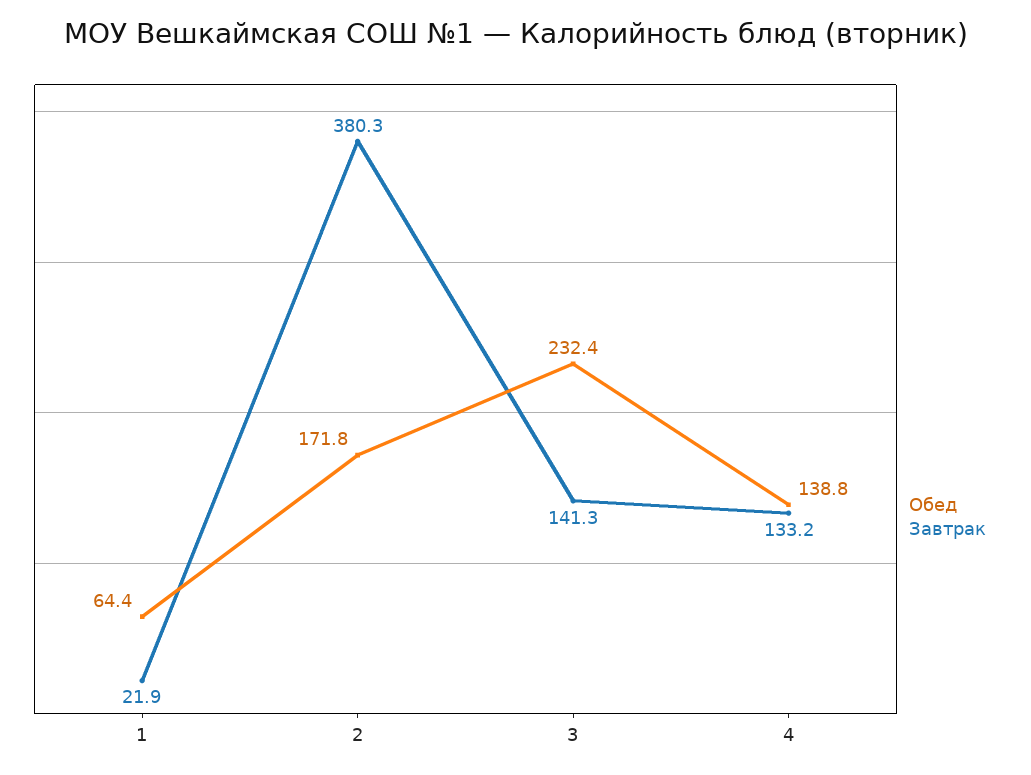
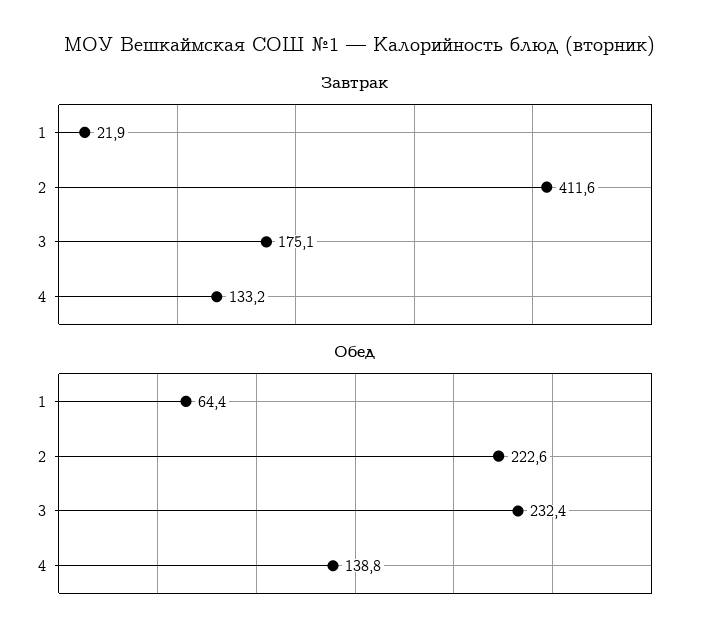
Обед, 2: 171.8 -> 222.6
Завтрак, 2: 380.3 -> 411.6
Завтрак, 3: 141.3 -> 175.1

